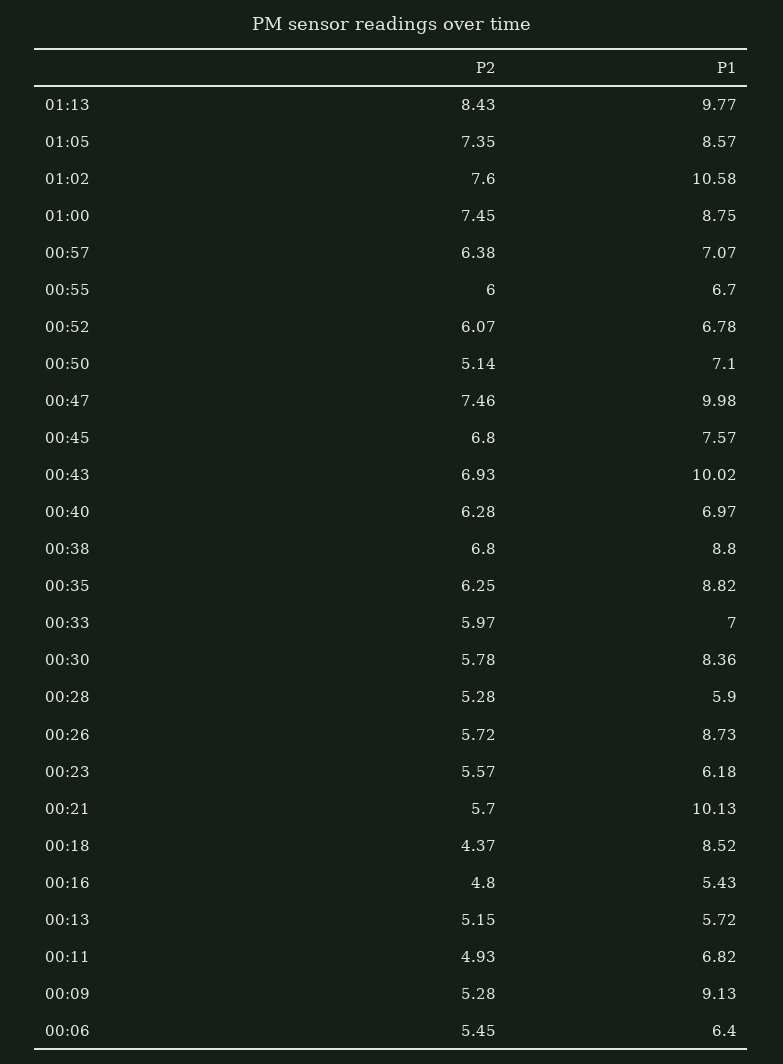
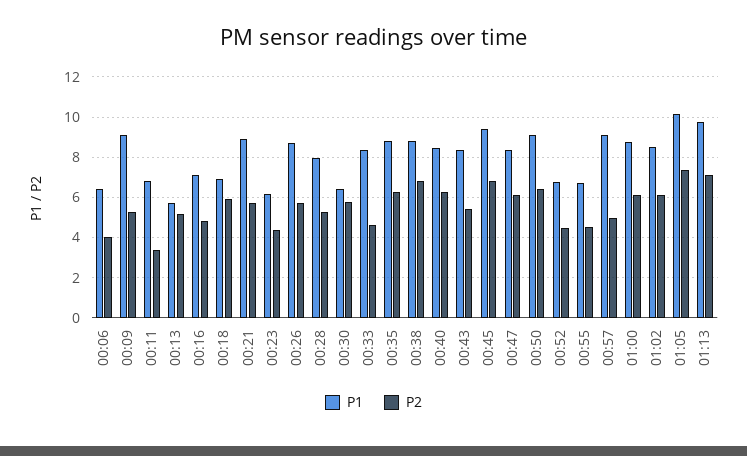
P2, 01:13: 8.43 -> 7
P1, 01:05: 8.57 -> 10
P2, 01:02: 7.6 -> 6
P1, 01:02: 10.58 -> 8.5
P2, 01:00: 7.45 -> 6
P2, 00:57: 6.38 -> 5
P1, 00:57: 7.07 -> 9
P2, 00:55: 6 -> 4.5
P2, 00:52: 6.07 -> 4.5
P2, 00:50: 5.14 -> 6.5
P1, 00:50: 7.1 -> 9
P2, 00:47: 7.46 -> 6
P1, 00:47: 9.98 -> 8.5
P1, 00:45: 7.57 -> 9.5
P2, 00:43: 6.93 -> 5.5
P1, 00:43: 10.02 -> 8.5
P1, 00:40: 6.97 -> 8.5
P2, 00:33: 5.97 -> 4.5
P1, 00:33: 7 -> 8.5
P1, 00:30: 8.36 -> 6.5
P1, 00:28: 5.9 -> 8
P2, 00:23: 5.57 -> 4.5
P1, 00:21: 10.13 -> 9
P2, 00:18: 4.37 -> 6
P1, 00:18: 8.52 -> 7
P1, 00:16: 5.43 -> 7
P2, 00:11: 4.93 -> 3.5
P2, 00:06: 5.45 -> 4

